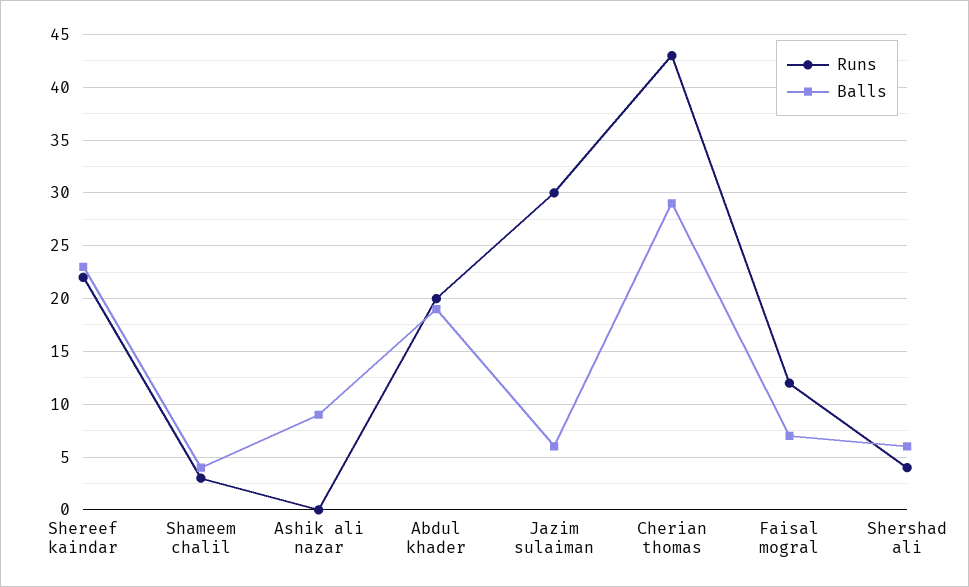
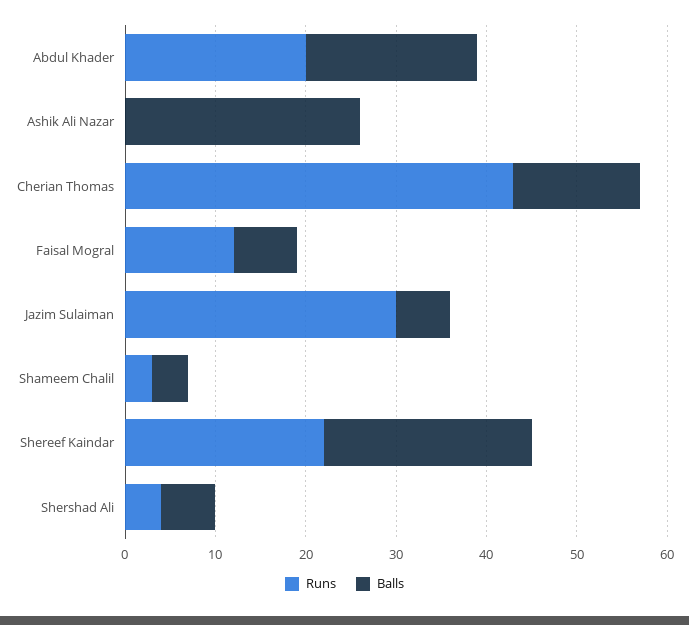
Balls, Ashik ali nazar: 9 -> 26
Balls, Cherian thomas: 29 -> 14

